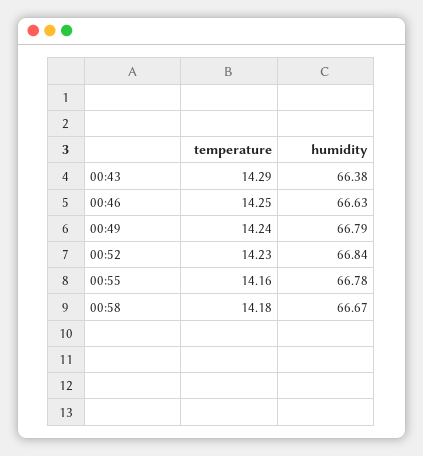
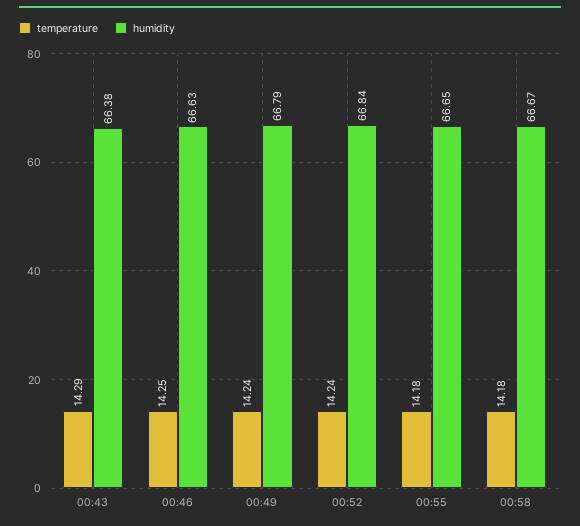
temperature, 00:52: 14.23 -> 14.24
temperature, 00:55: 14.16 -> 14.18
humidity, 00:55: 66.78 -> 66.65

